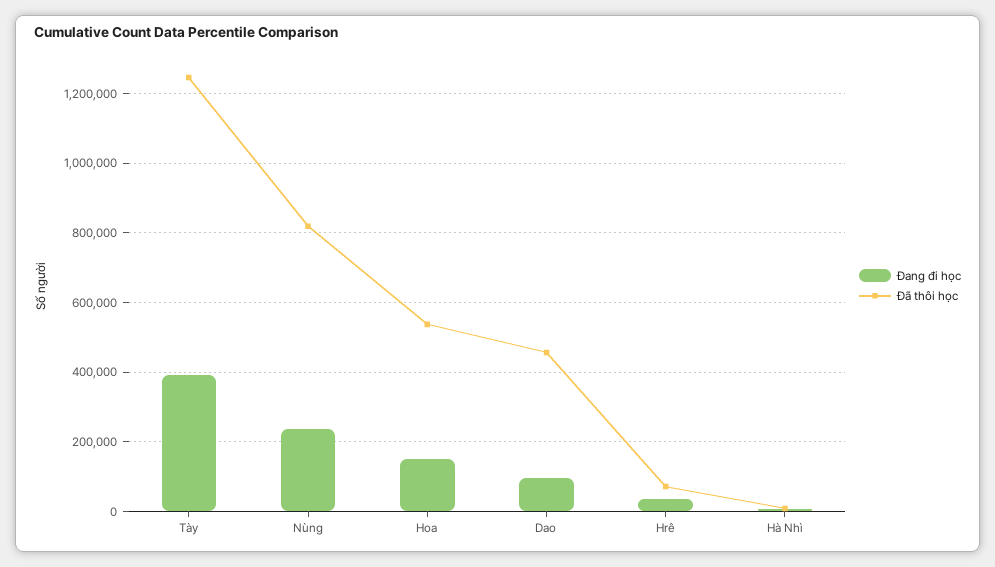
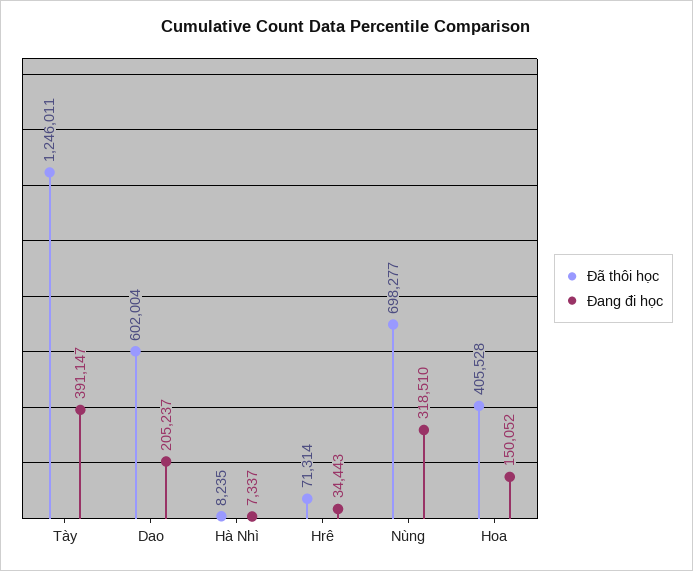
Đang đi học, Nùng: 240000 -> 318510
Đã thôi học, Nùng: 820000 -> 698277
Đã thôi học, Hoa: 540000 -> 405528
Đang đi học, Dao: 100000 -> 205237
Đã thôi học, Dao: 460000 -> 602004

